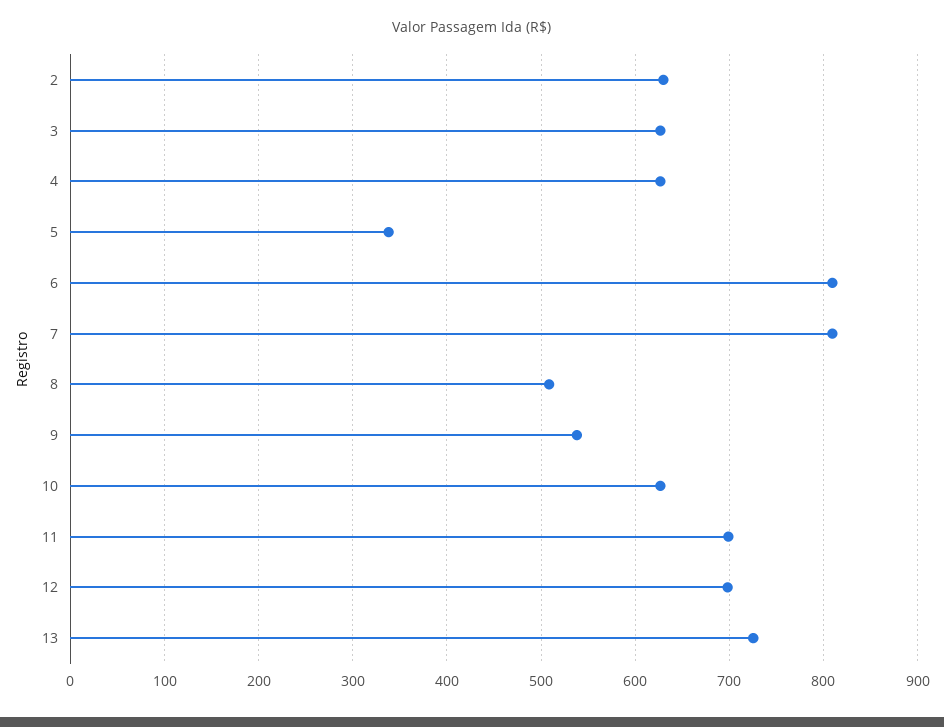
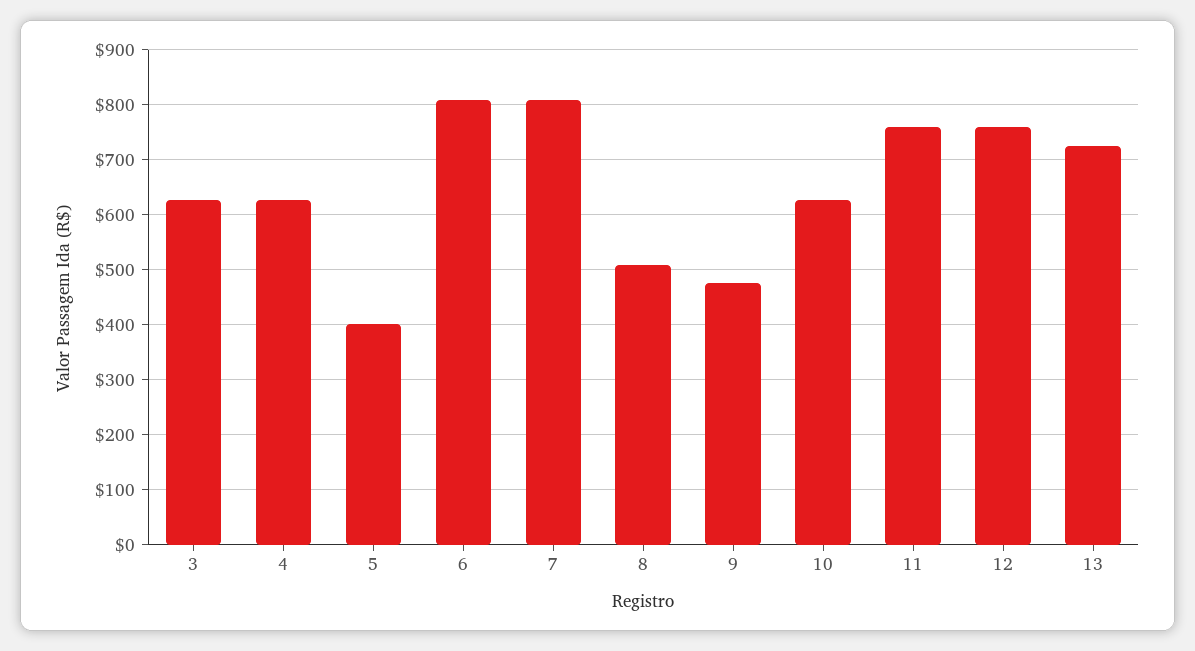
2: 630 -> none
5: 340 -> 400
9: 540 -> 480
11: 700 -> 760
12: 700 -> 760

